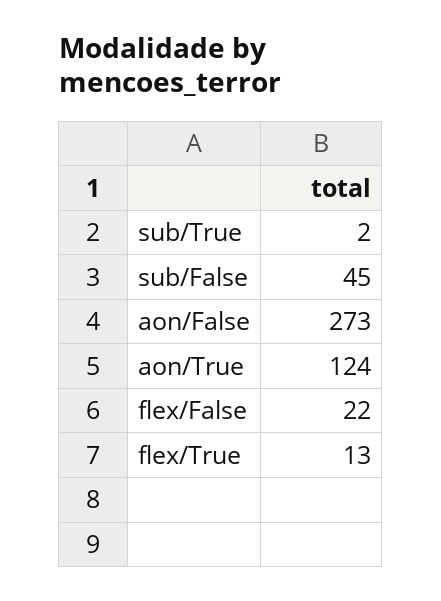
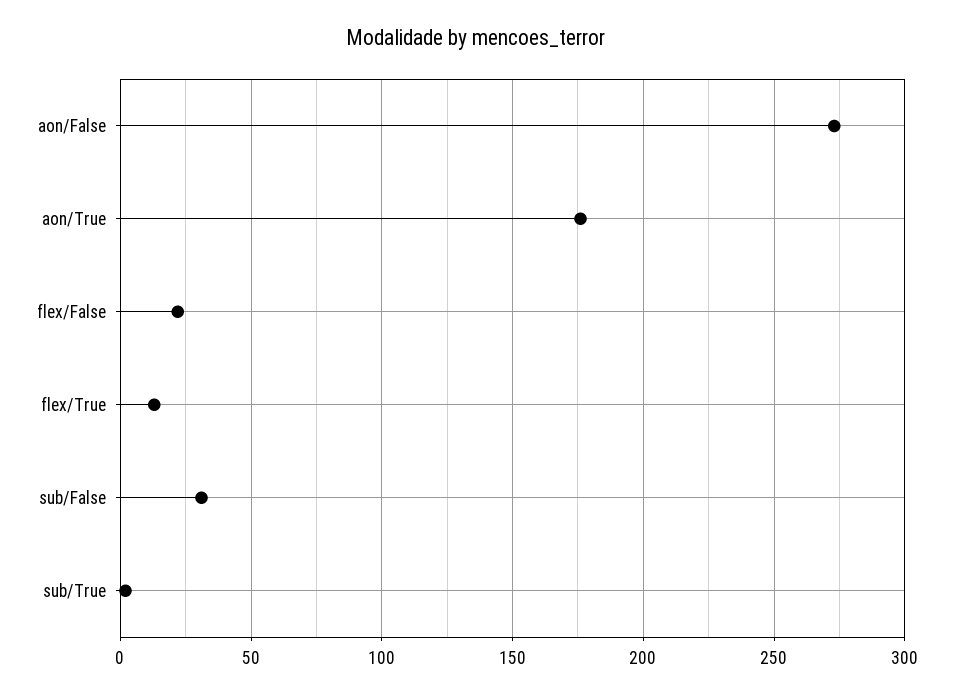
sub/False: 45 -> 30
aon/True: 124 -> 175

